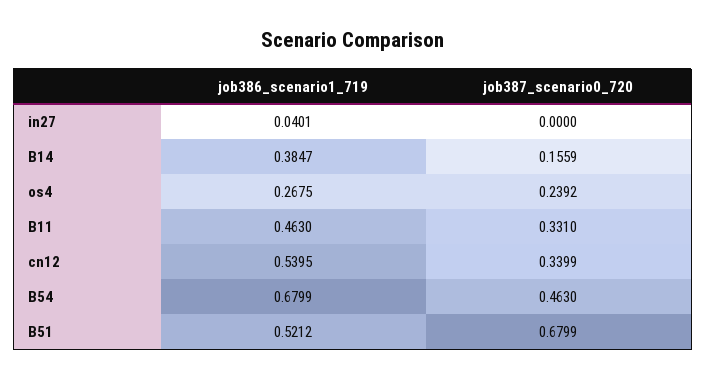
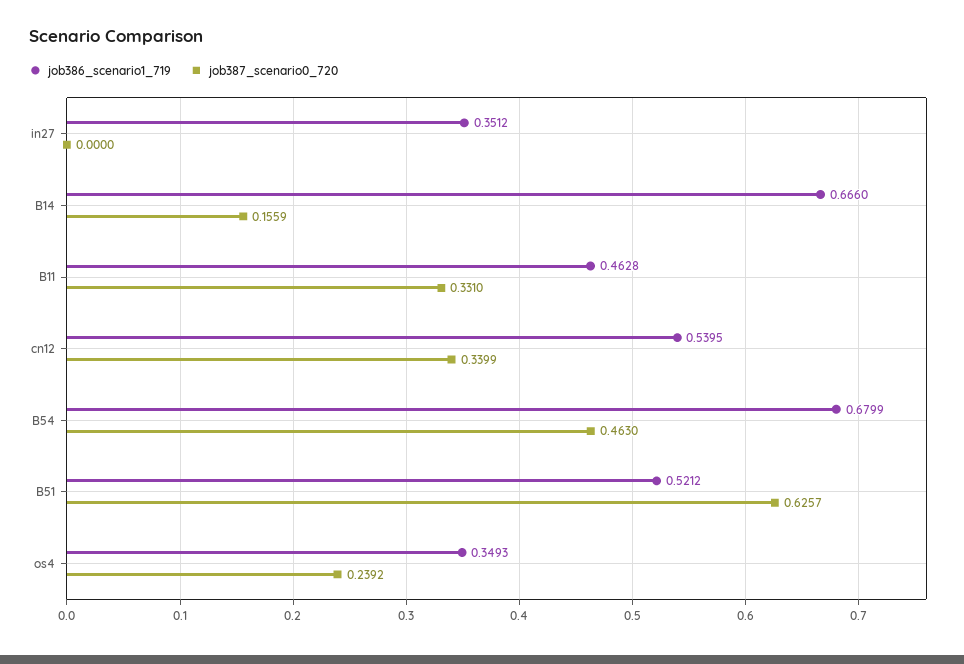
job386_scenario1_719, in27: 0.0401 -> 0.3512
job386_scenario1_719, B14: 0.3847 -> 0.666
job386_scenario1_719, os4: 0.2675 -> 0.3493
job386_scenario1_719, B11: 0.463 -> 0.4628
job387_scenario0_720, B51: 0.6799 -> 0.6257

